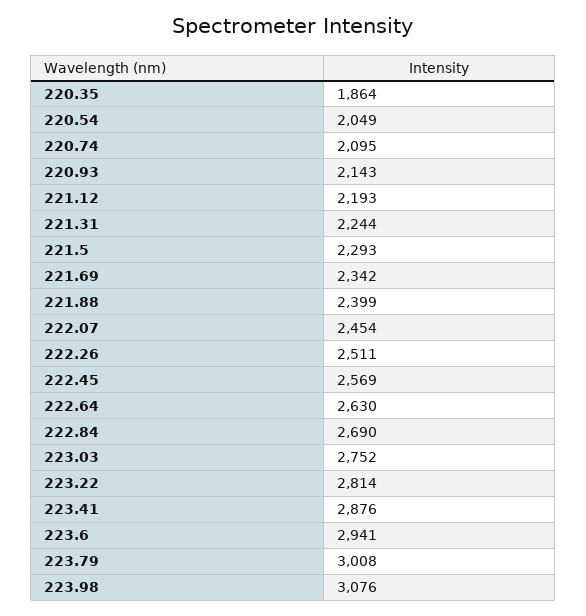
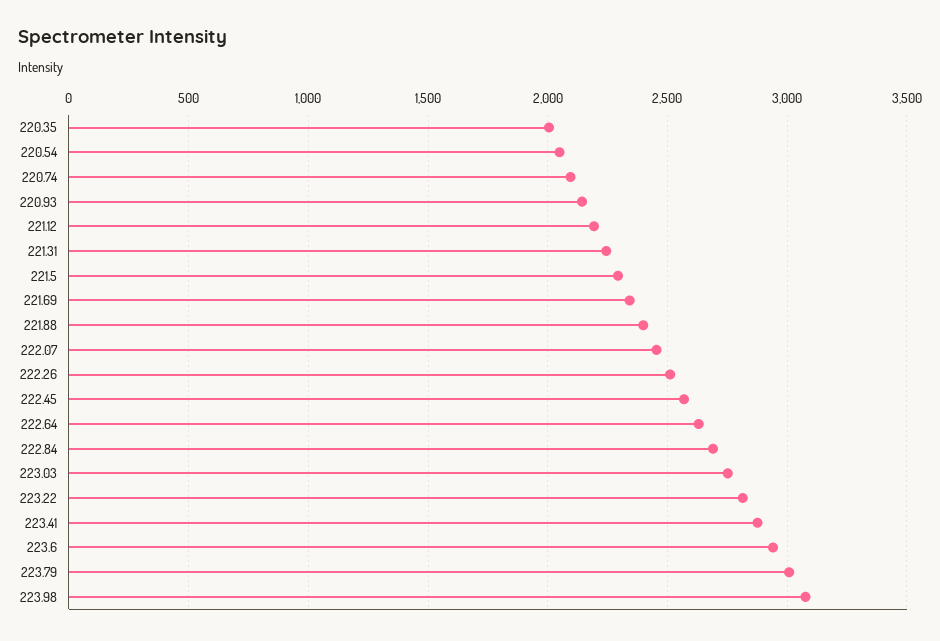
220.35: 1864 -> 2000

